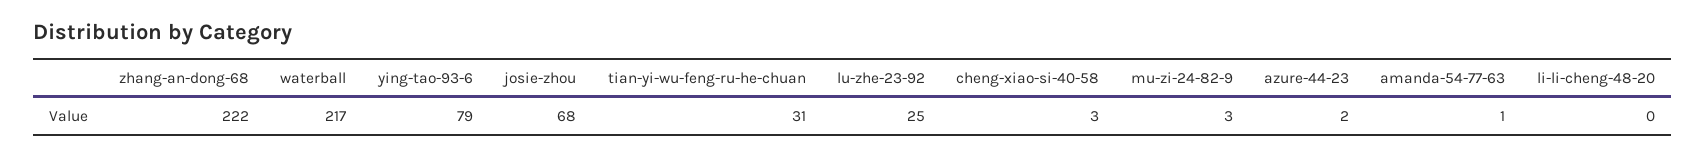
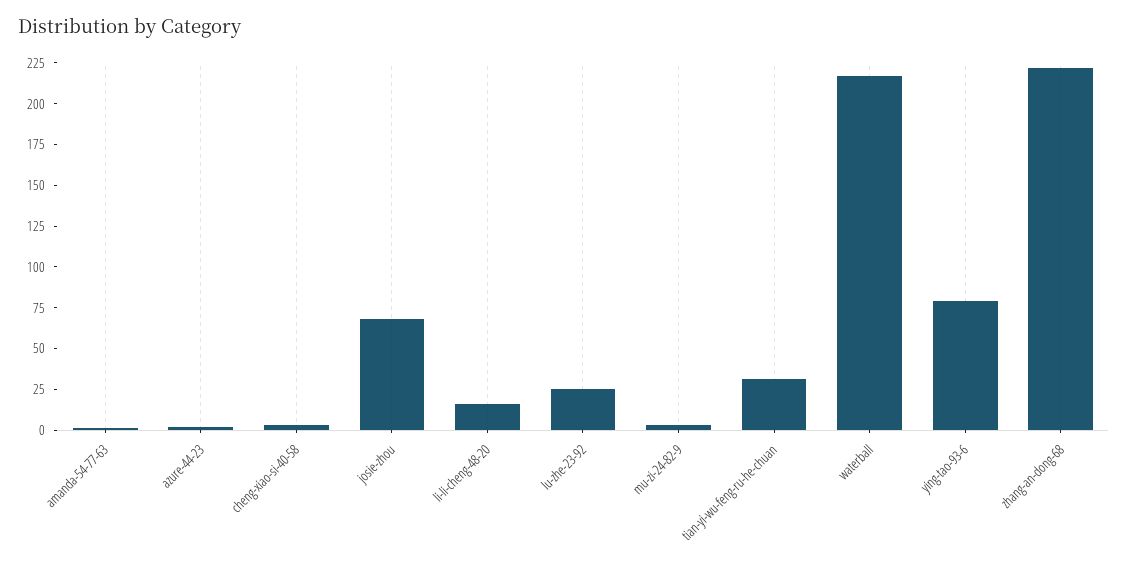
li-li-cheng-48-20: 0 -> 15

